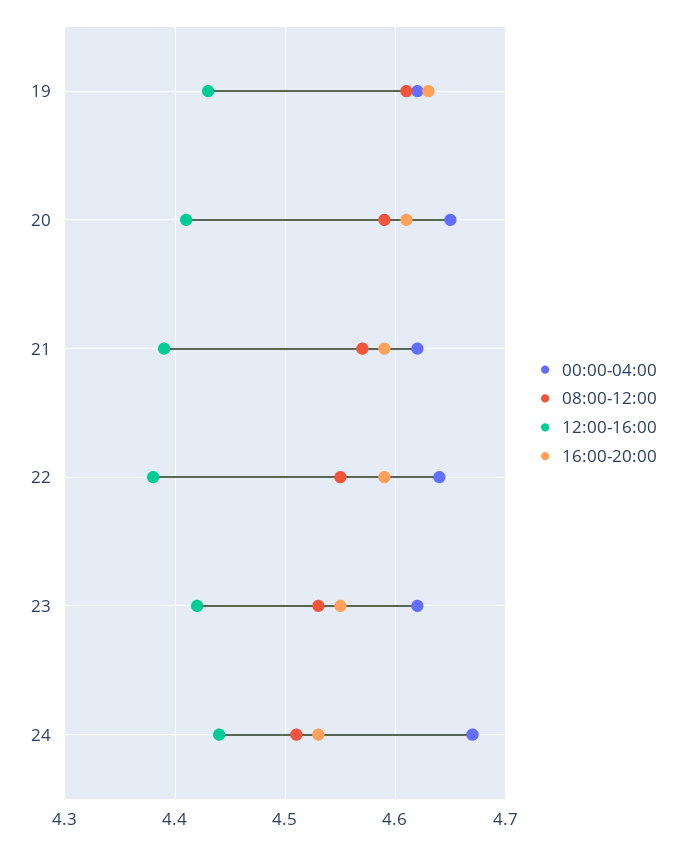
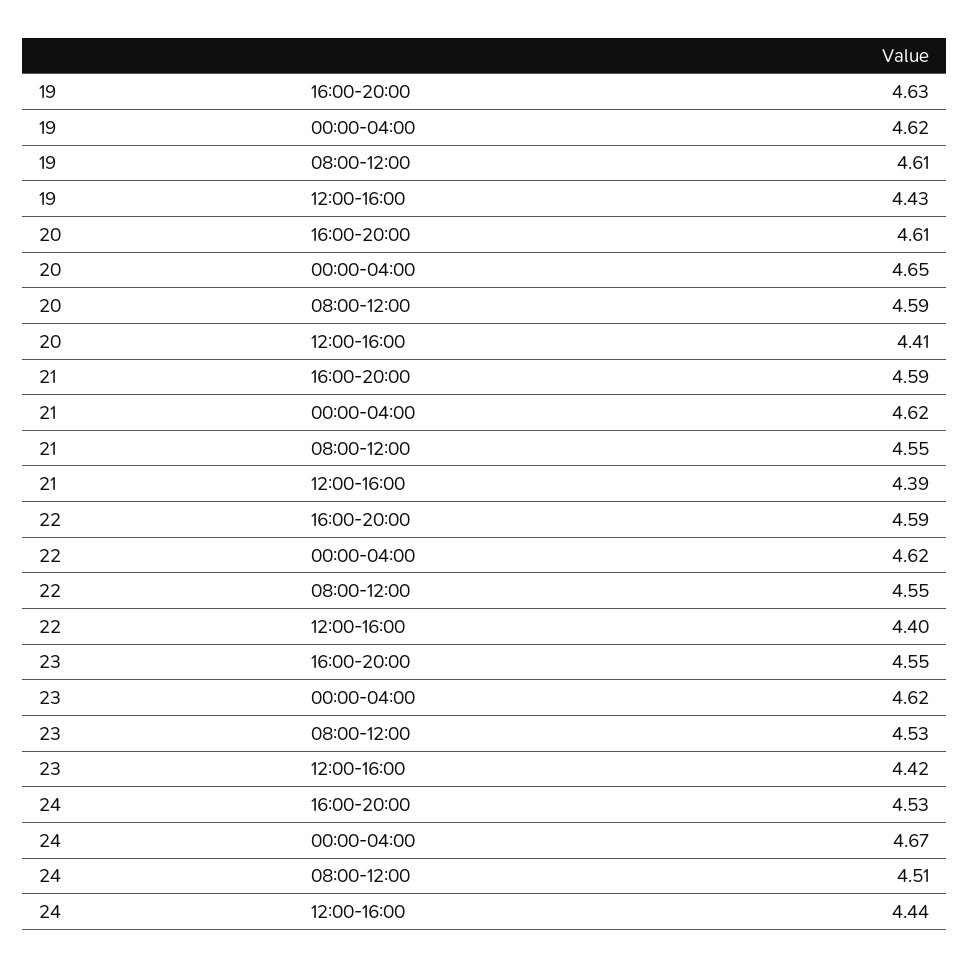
08:00-12:00, 21: 4.57 -> 4.55
00:00-04:00, 22: 4.64 -> 4.62
12:00-16:00, 22: 4.38 -> 4.4

